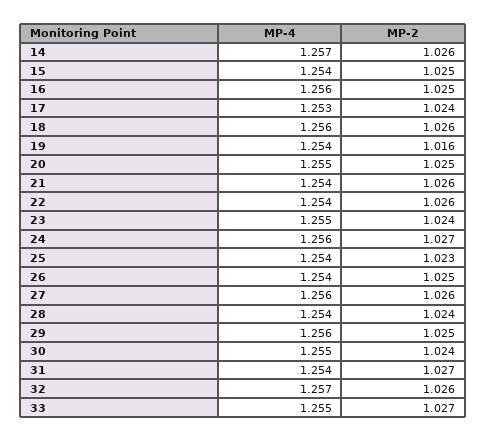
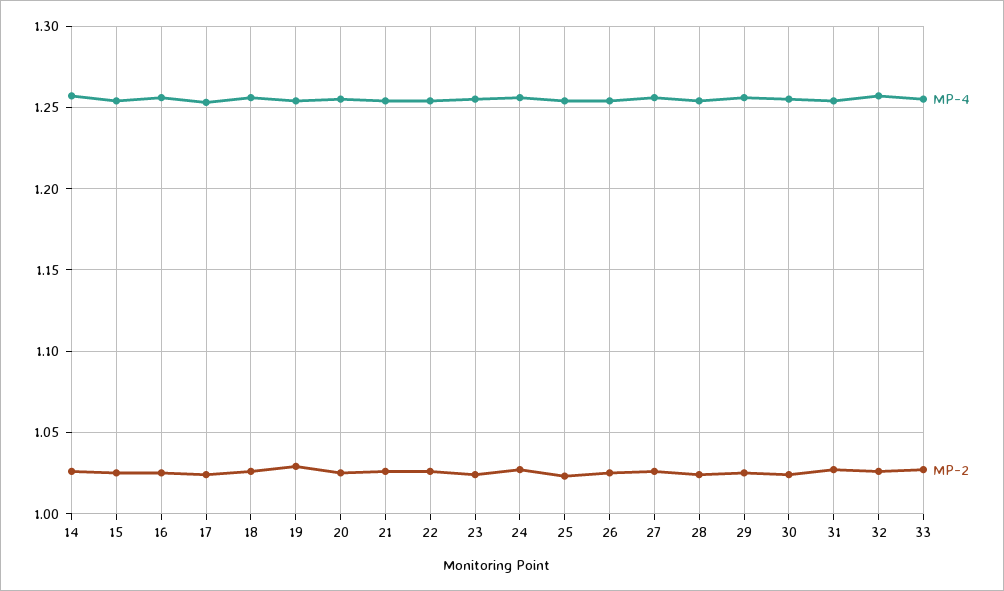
MP-2, 19: 1.016 -> 1.03

